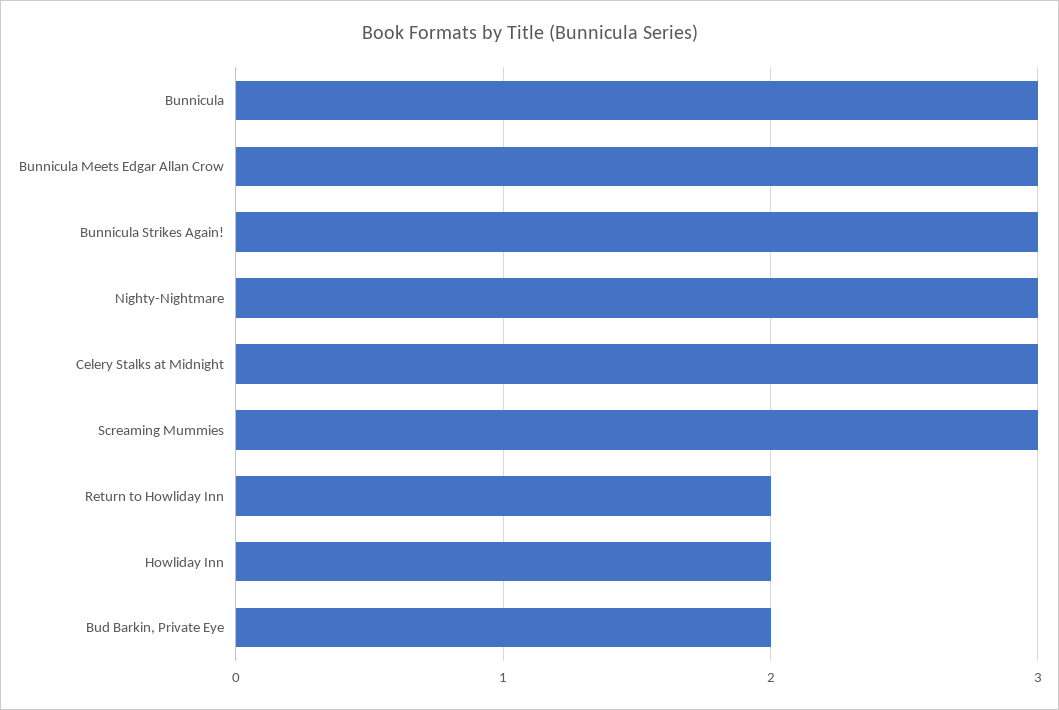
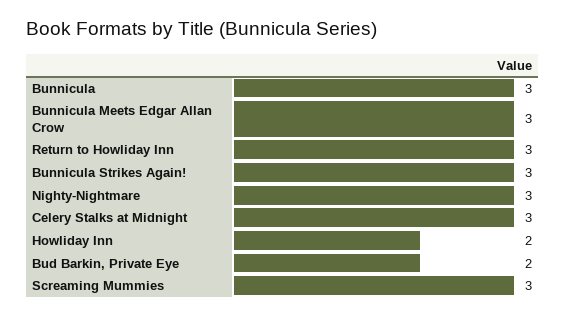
Return to Howliday Inn: 2 -> 3

